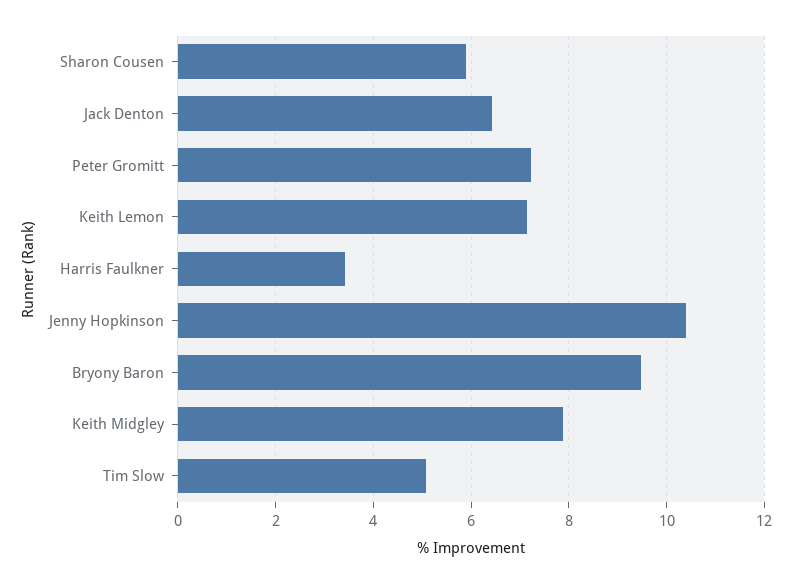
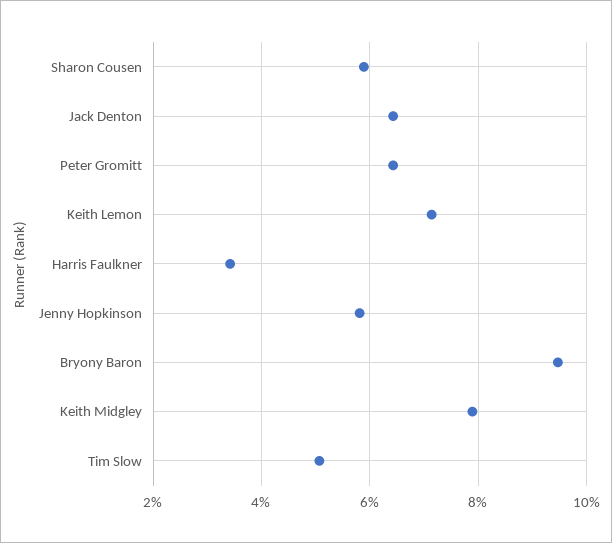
Peter Gromitt: 7.2 -> 6.4
Jenny Hopkinson: 10.4 -> 5.8

